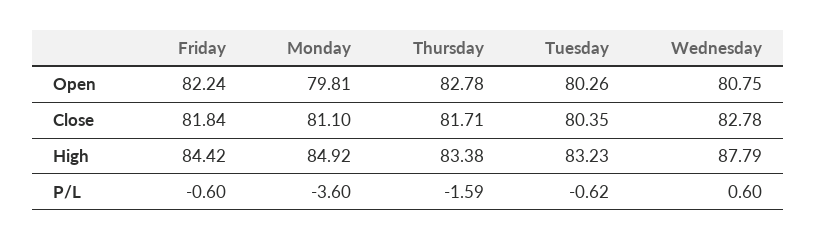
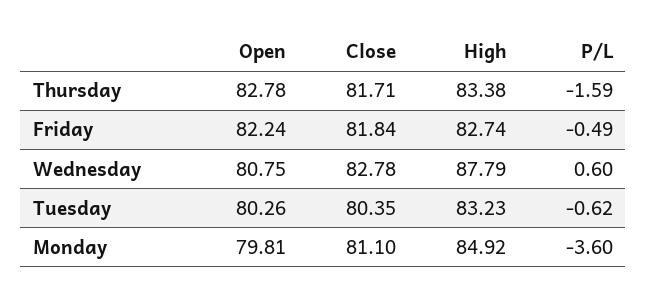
Friday, High: 84.42 -> 82.74
Friday, P/L: -0.6 -> -0.49

